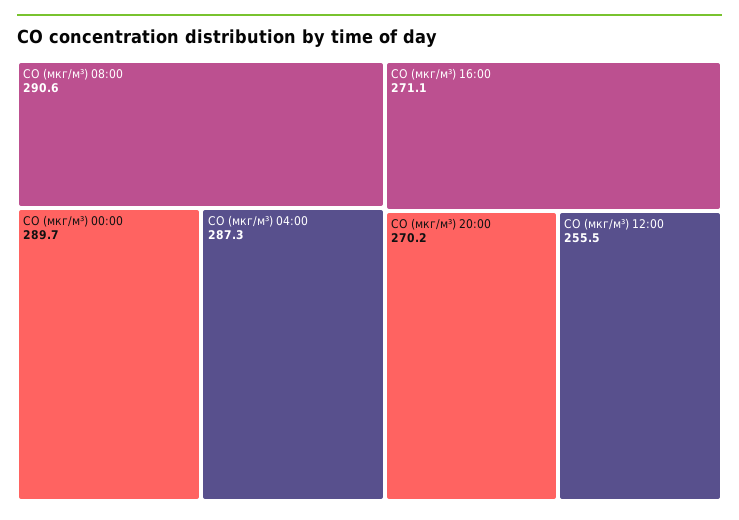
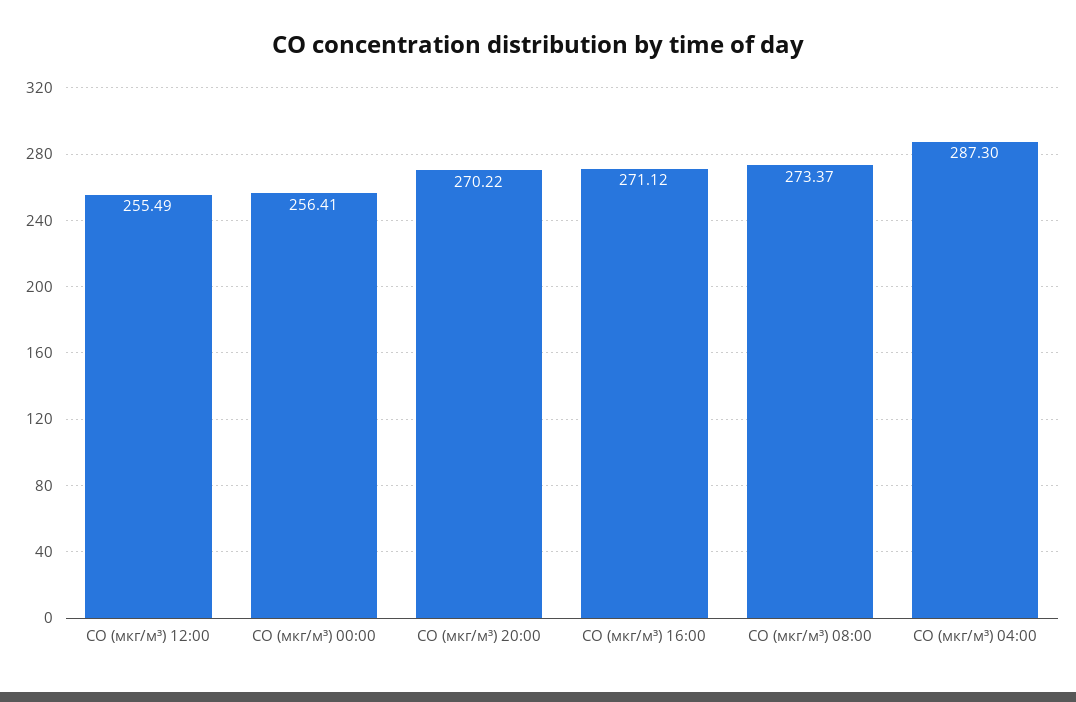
CO (мкг/м³) 08:00: 290.6 -> 273.37
CO (мкг/м³) 00:00: 289.7 -> 256.41

